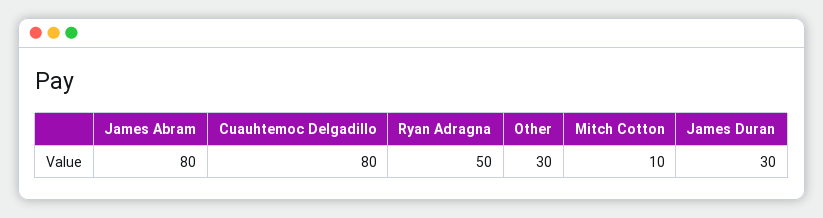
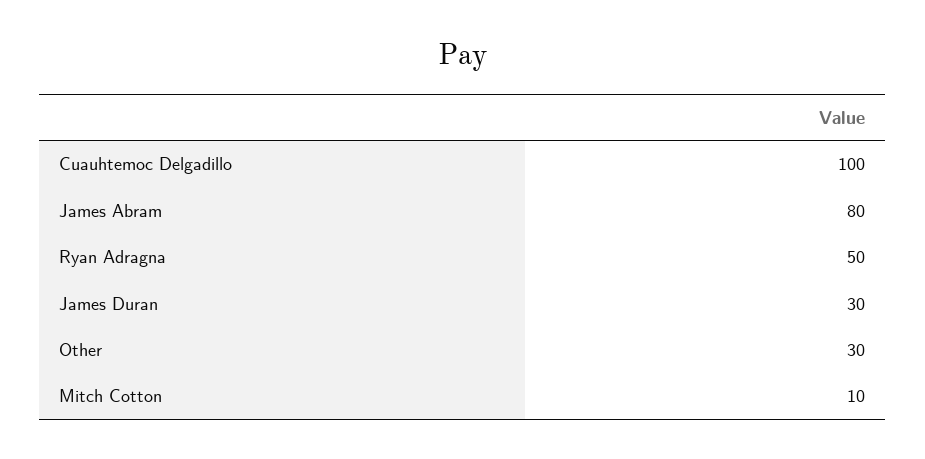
Cuauhtemoc Delgadillo: 80 -> 100

